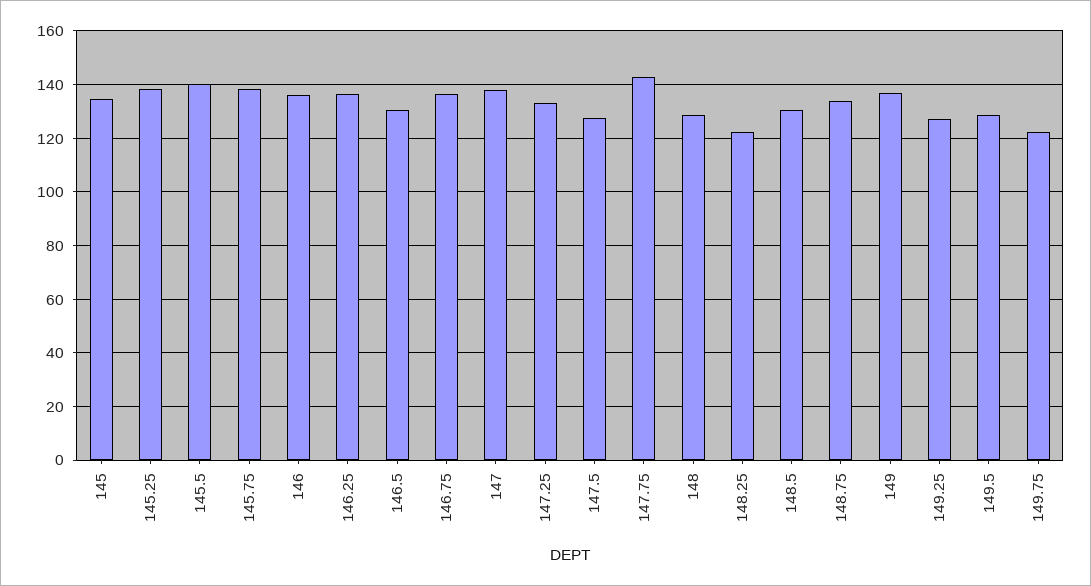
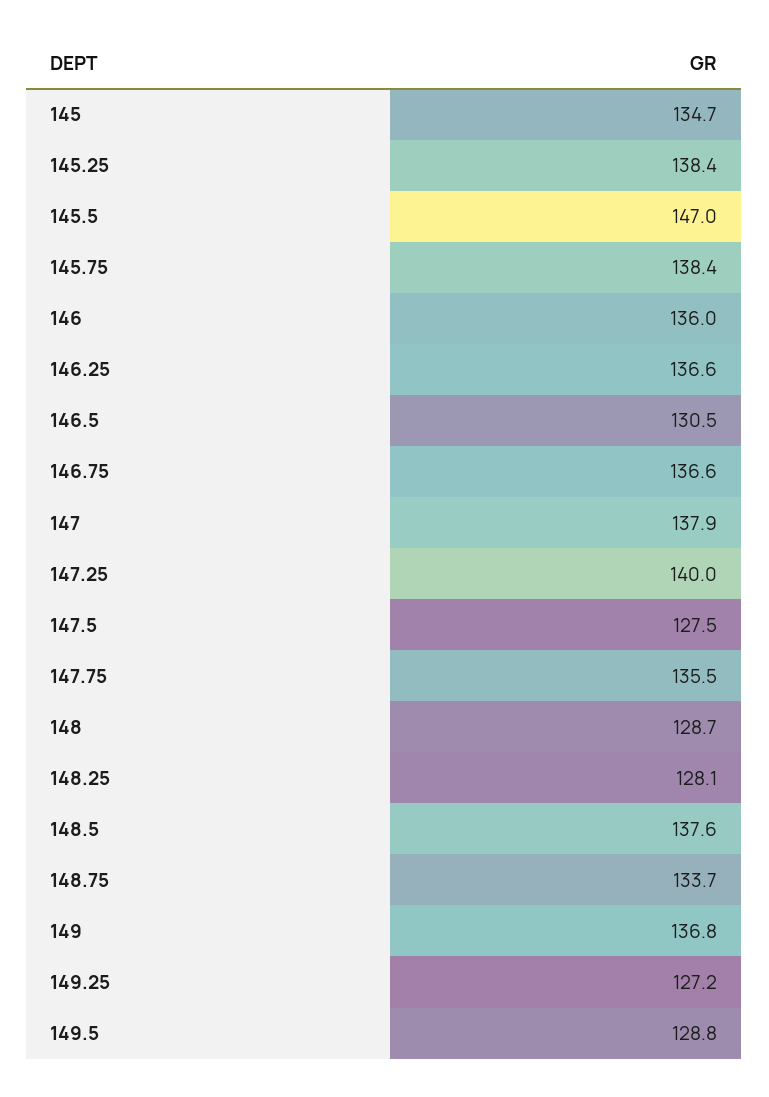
145.5: 140 -> 147
147.25: 132.5 -> 140
147.75: 142.5 -> 135.5
148.25: 122.5 -> 128.1
148.5: 130 -> 137.6
149.75: 122.5 -> none

